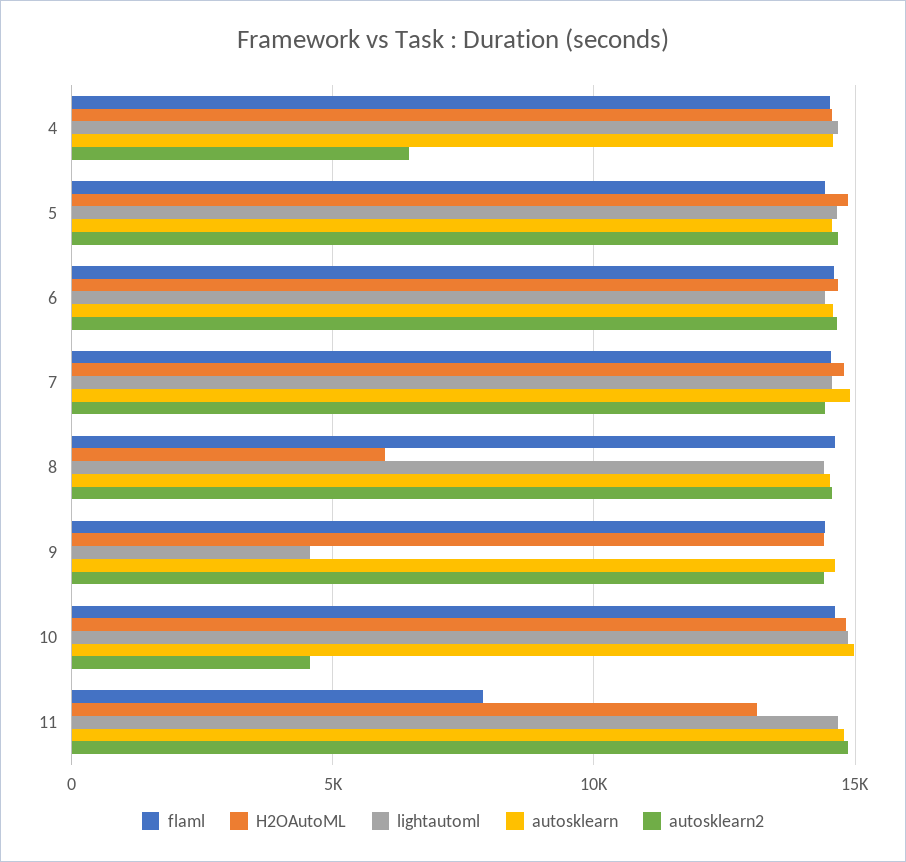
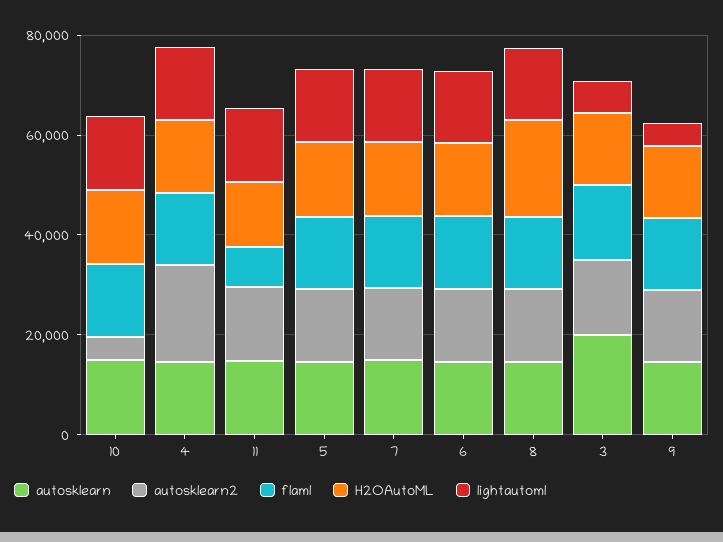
autosklearn2, 4: 6500 -> 20000
H2OAutoML, 8: 6000 -> 20000
autosklearn, 3: none -> 20000
autosklearn2, 3: none -> 15000
flaml, 3: none -> 15000
H2OAutoML, 3: none -> 15000
lightautoml, 3: none -> 5000

